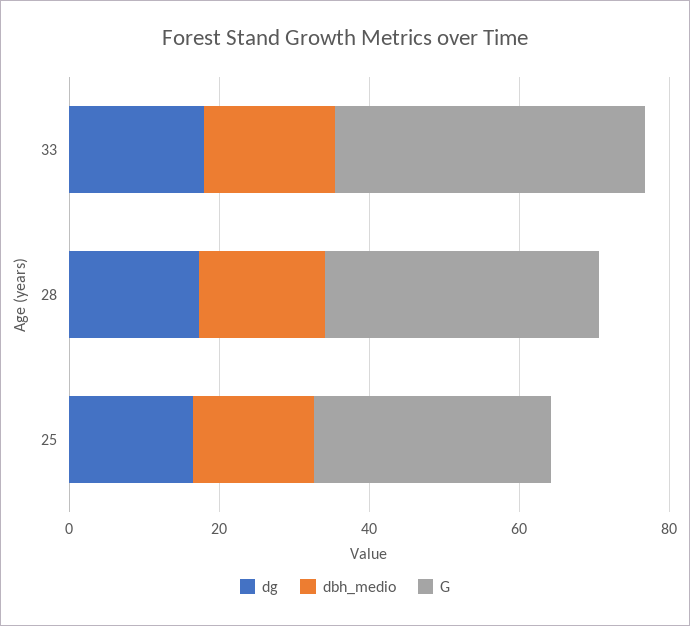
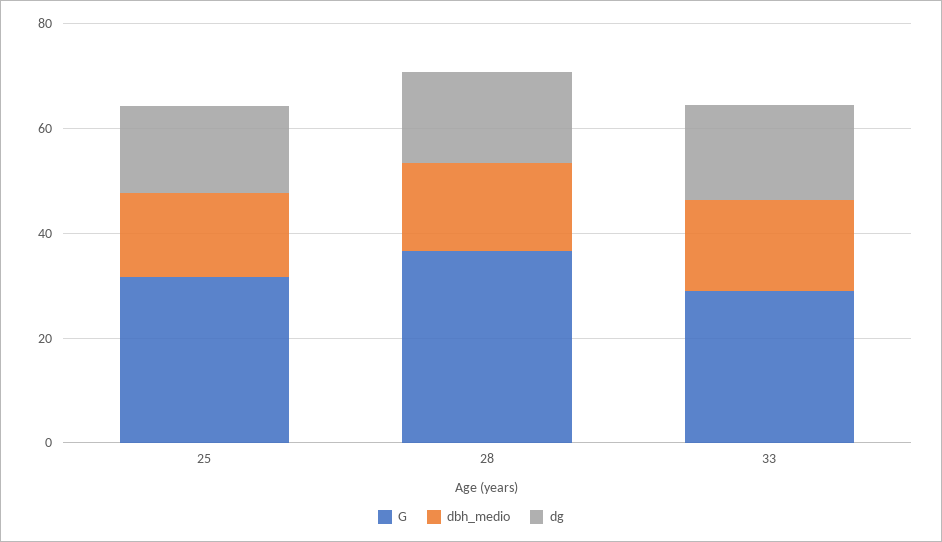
G, 33: 40 -> 30

